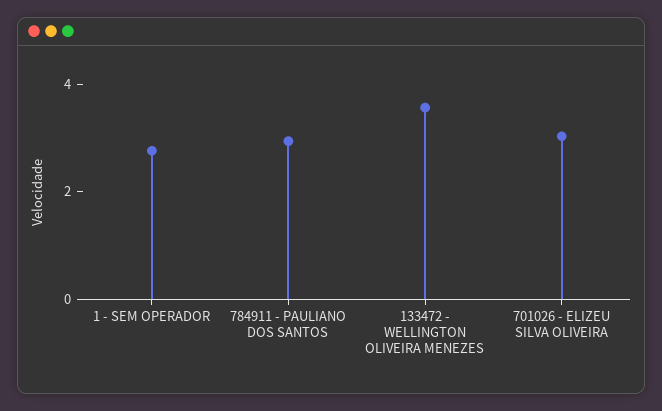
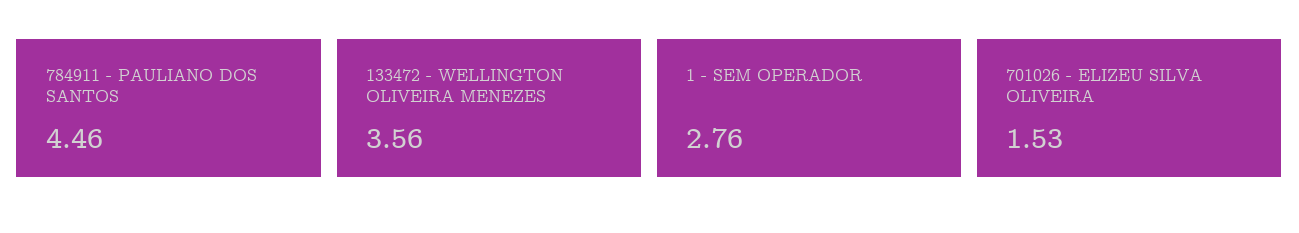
784911 - PAULIANO DOS SANTOS: 3 -> 4.46
701026 - ELIZEU SILVA OLIVEIRA: 3 -> 1.53

